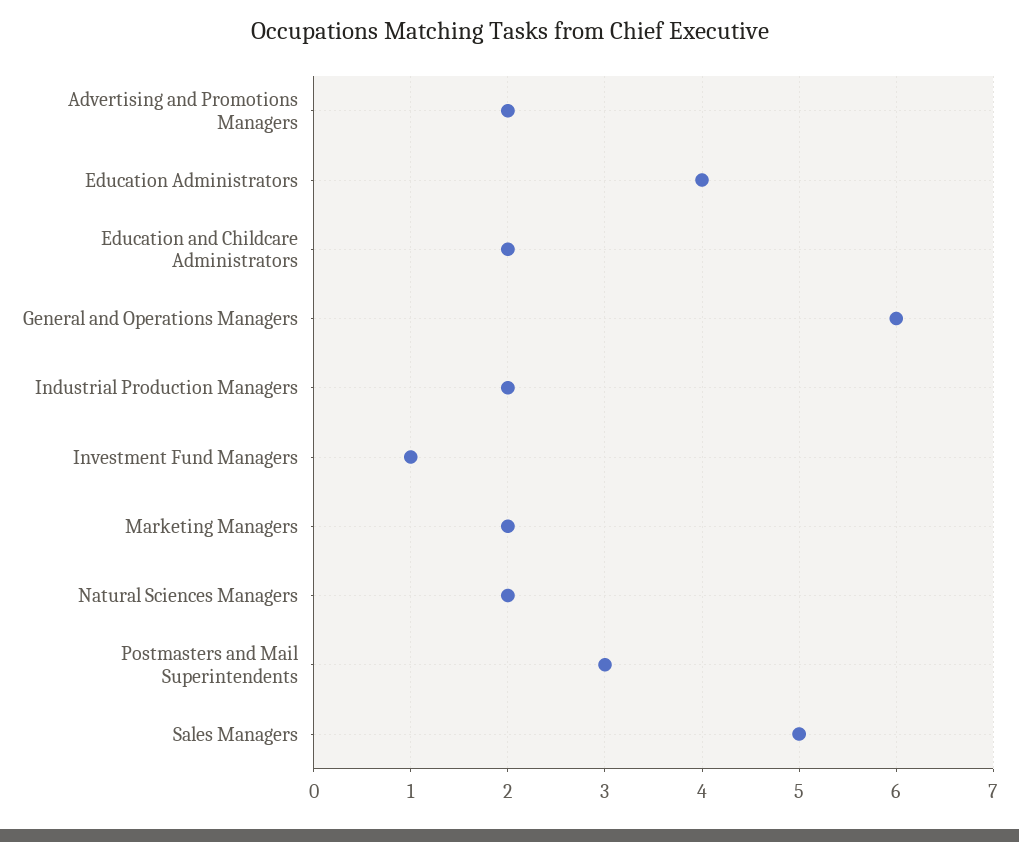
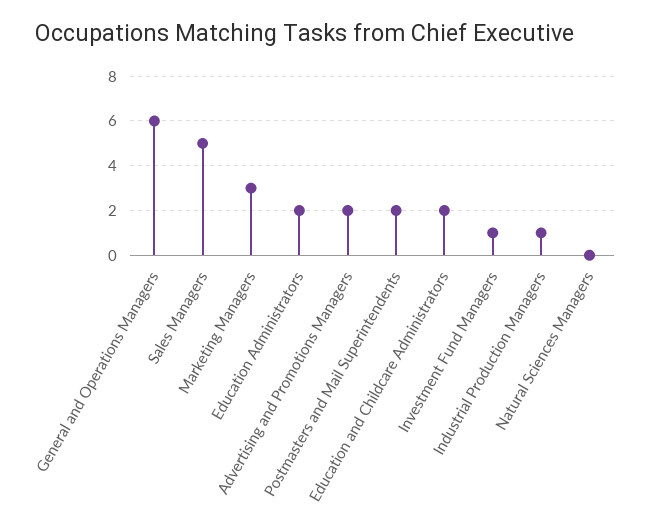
Education Administrators: 4 -> 2
Industrial Production Managers: 2 -> 1
Marketing Managers: 2 -> 3
Natural Sciences Managers: 2 -> 0
Postmasters and Mail Superintendents: 3 -> 2

